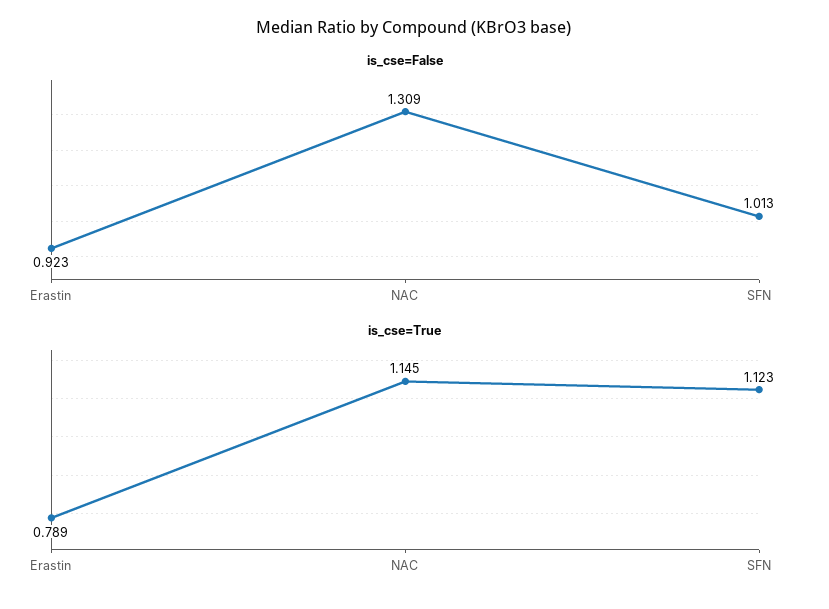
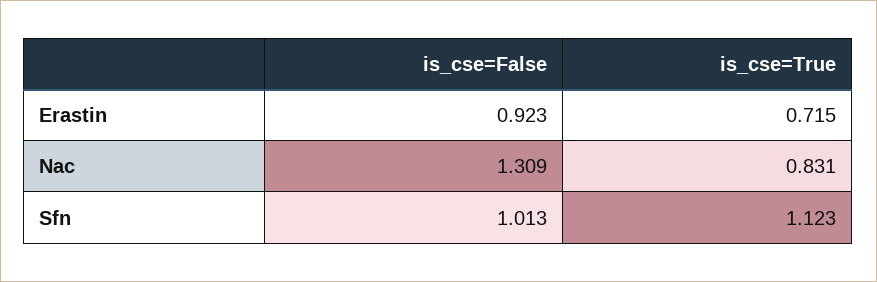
is_cse=True, Erastin: 0.789 -> 0.715
is_cse=True, NAC: 1.145 -> 0.831

